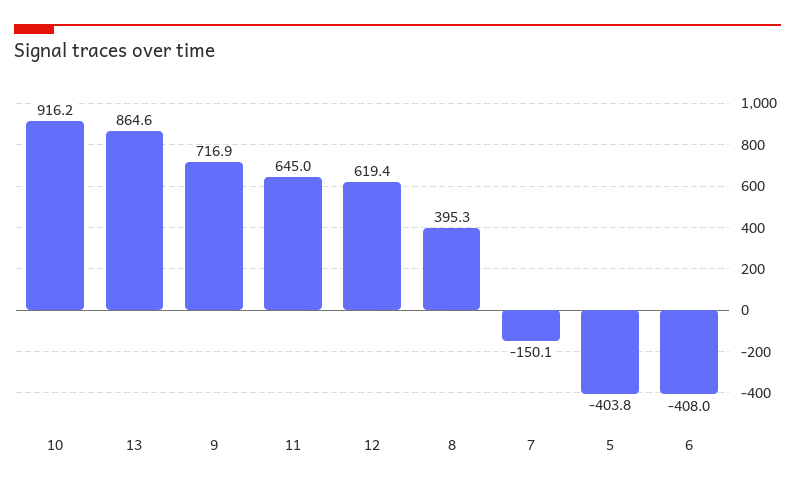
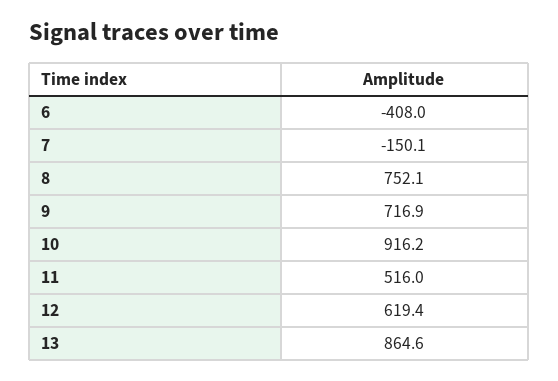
11: 645 -> 516
8: 395.3 -> 752.1
5: -403.8 -> none

